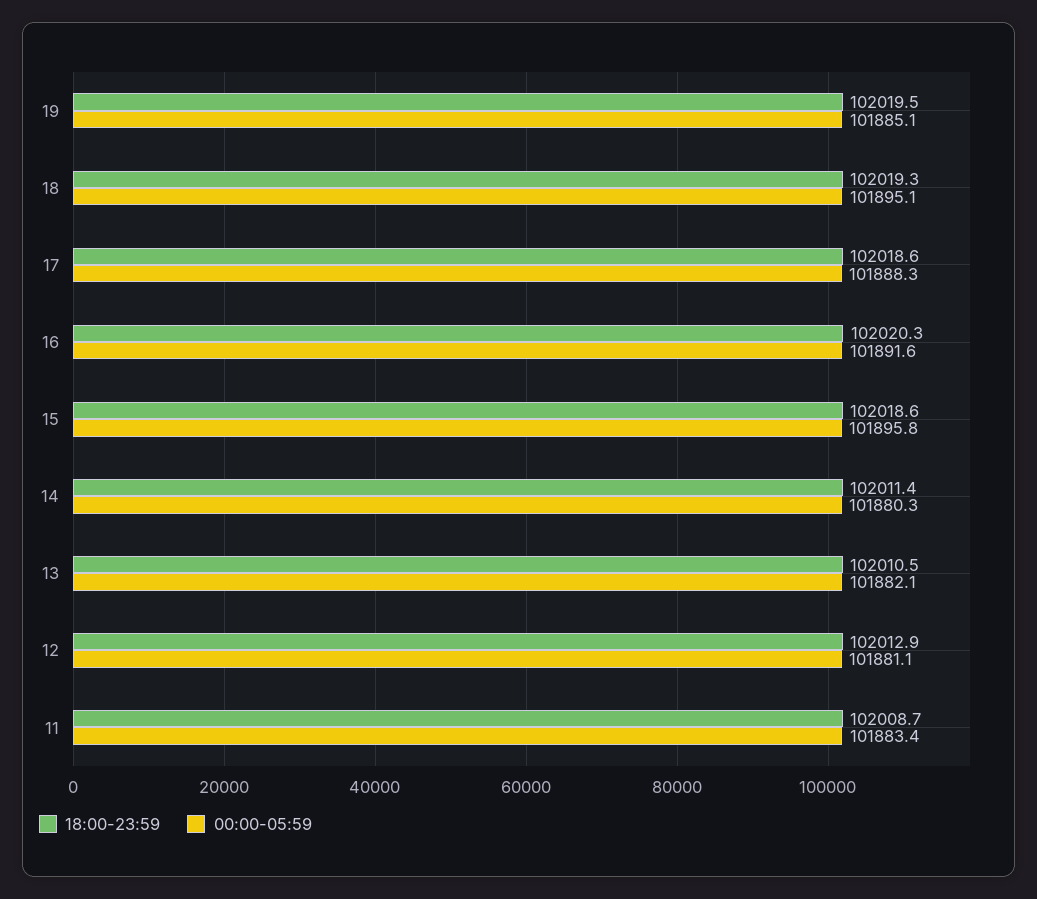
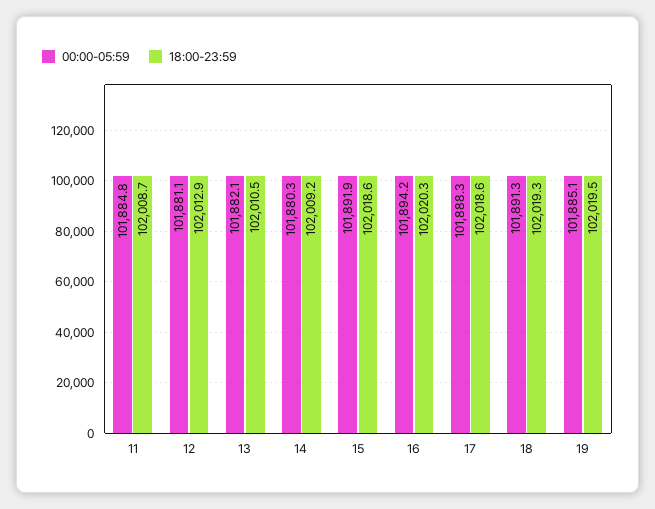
00:00-05:59, 18: 101895.1 -> 101891.3
00:00-05:59, 16: 101891.6 -> 101894.2
00:00-05:59, 15: 101895.8 -> 101891.9
18:00-23:59, 14: 102011.4 -> 102009.2
00:00-05:59, 11: 101883.4 -> 101884.8

